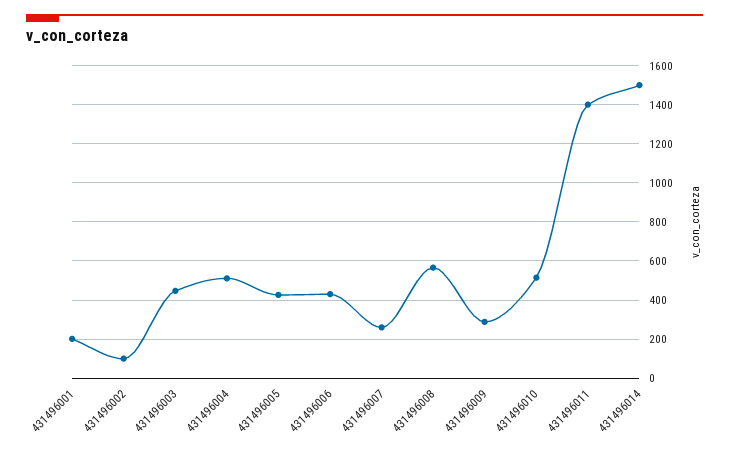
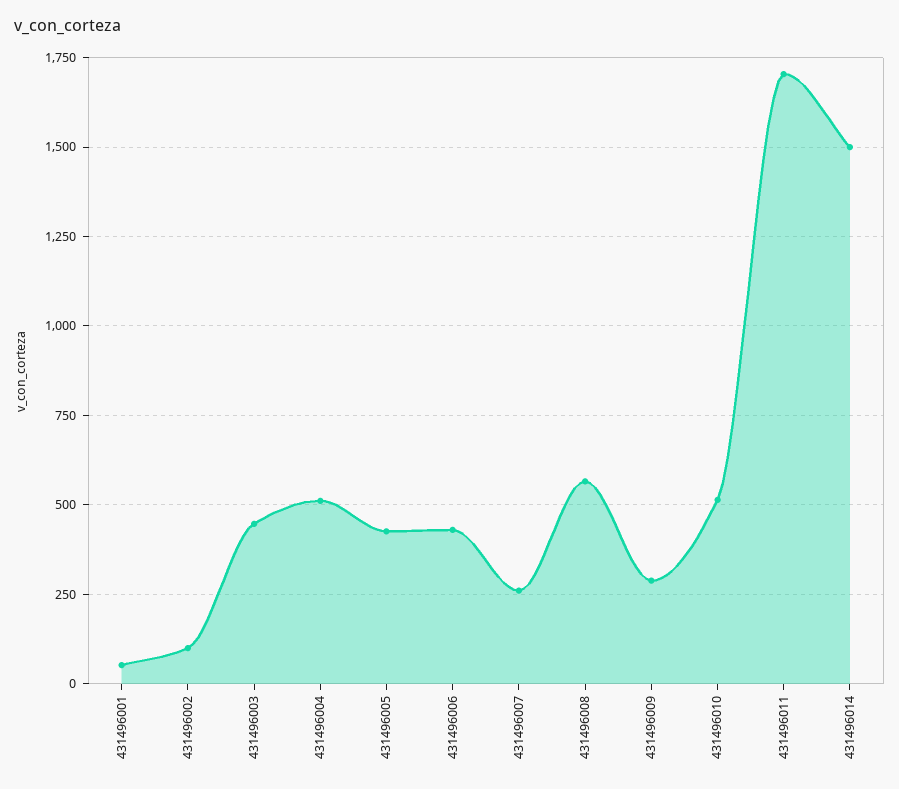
431496001: 200 -> 50
431496011: 1400 -> 1700

